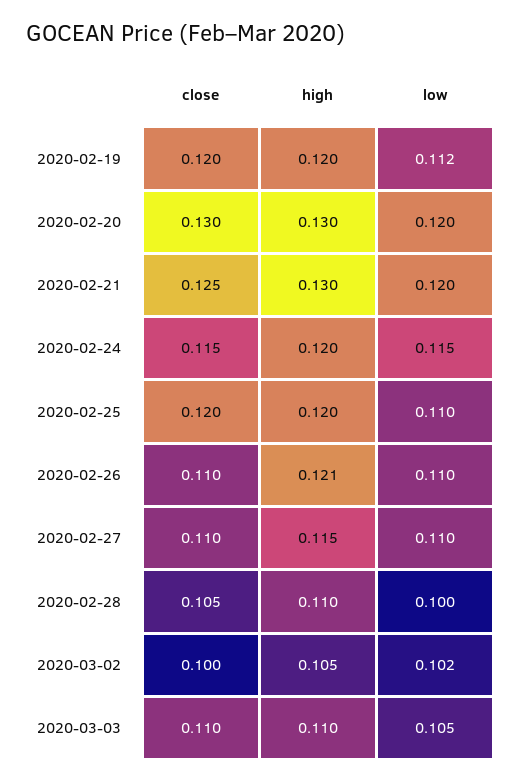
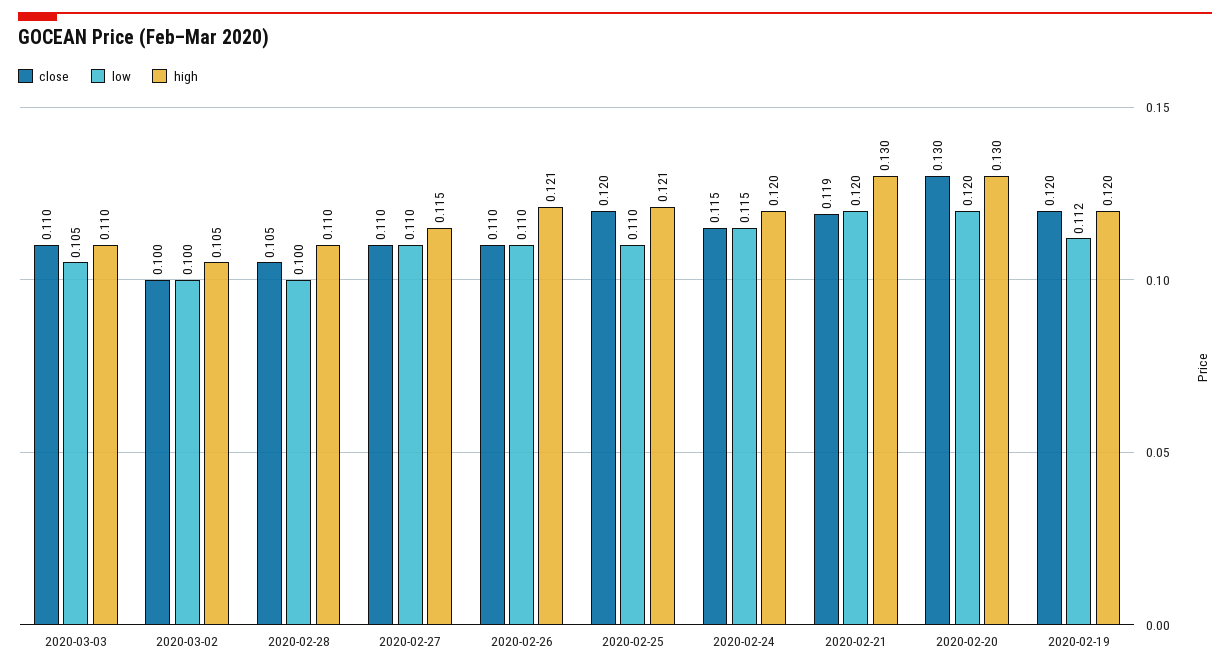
close, 2020-02-21: 0.125 -> 0.119
high, 2020-02-25: 0.12 -> 0.121
low, 2020-03-02: 0.102 -> 0.1

